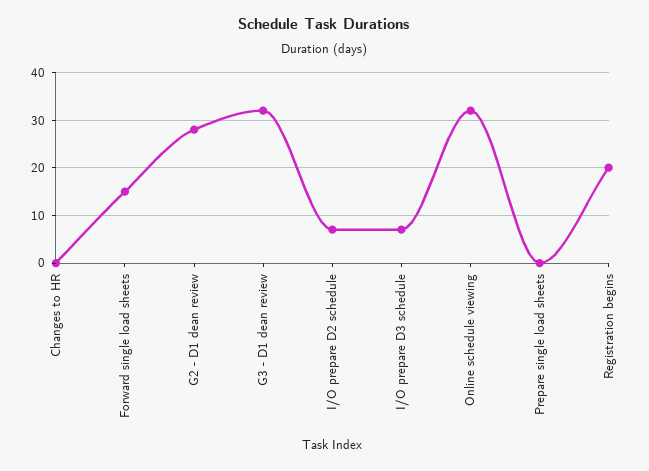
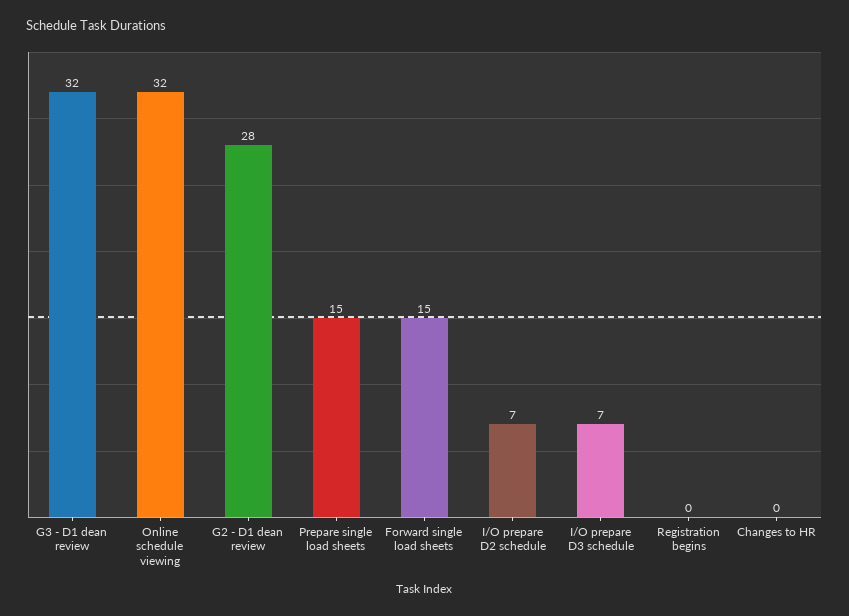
Prepare single load sheets: 0 -> 15
Registration begins: 20 -> 0

